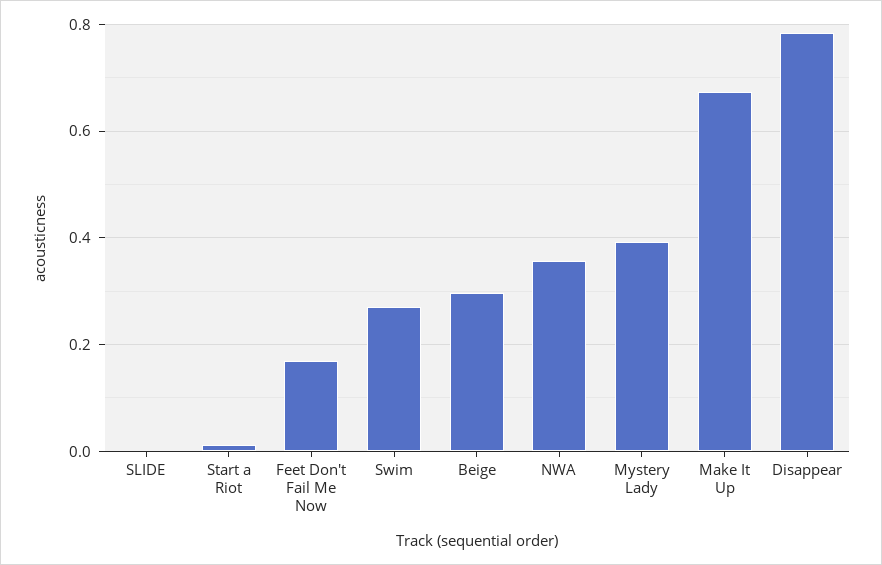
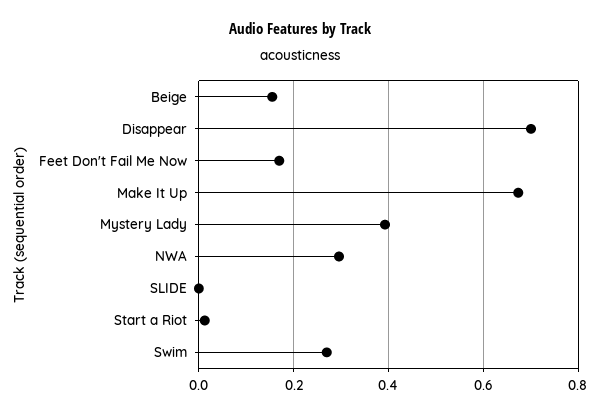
Beige: 0.3 -> 0.16
NWA: 0.36 -> 0.3
Disappear: 0.78 -> 0.7

